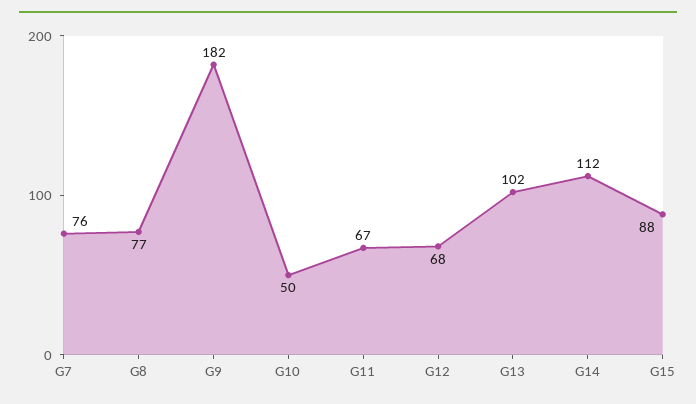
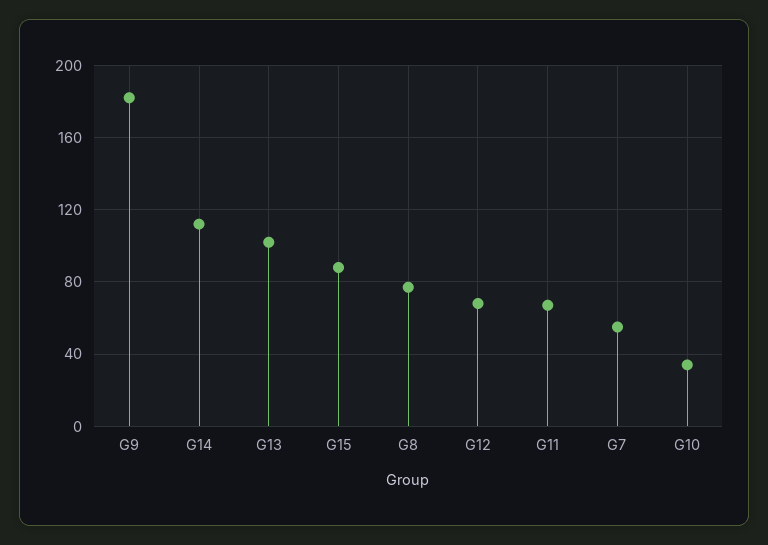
G7: 76 -> 55
G10: 50 -> 35

